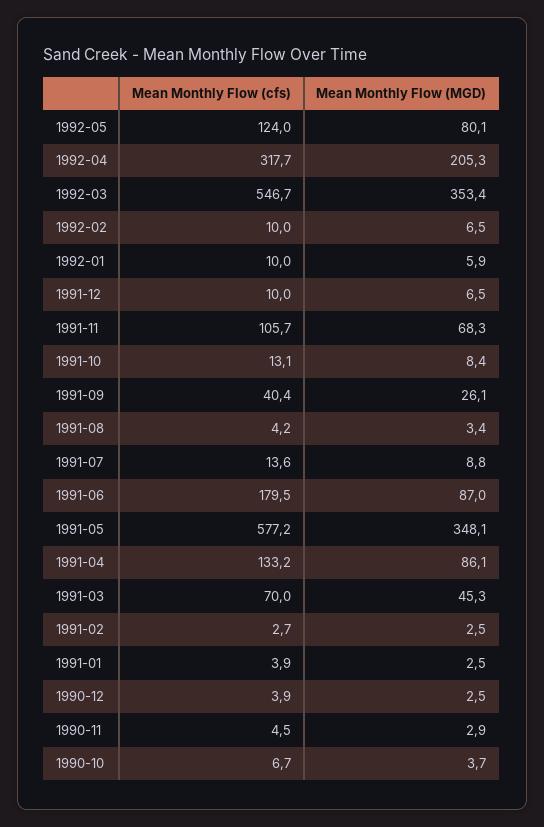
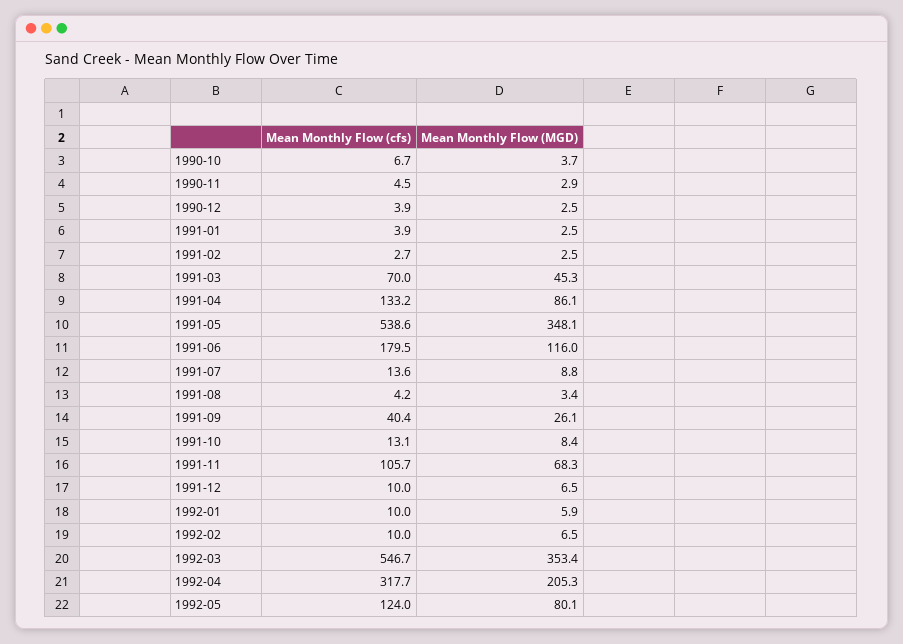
Mean Monthly Flow (MGD), 1991-06: 87 -> 116
Mean Monthly Flow (cfs), 1991-05: 577.2 -> 538.6

